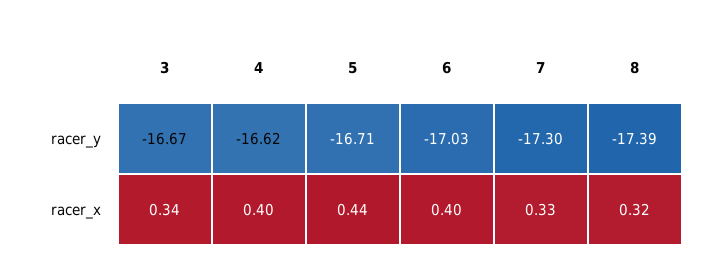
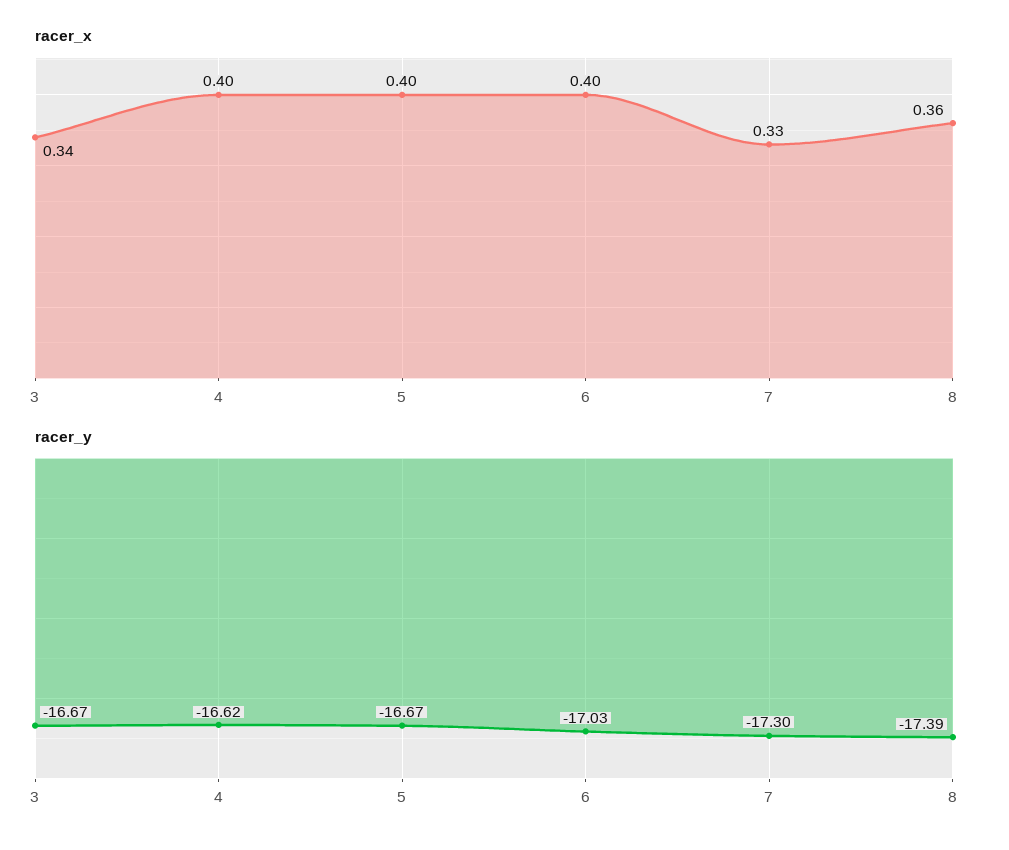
racer_y, 5: -16.71 -> -16.67
racer_x, 5: 0.44 -> 0.4
racer_x, 8: 0.32 -> 0.36

